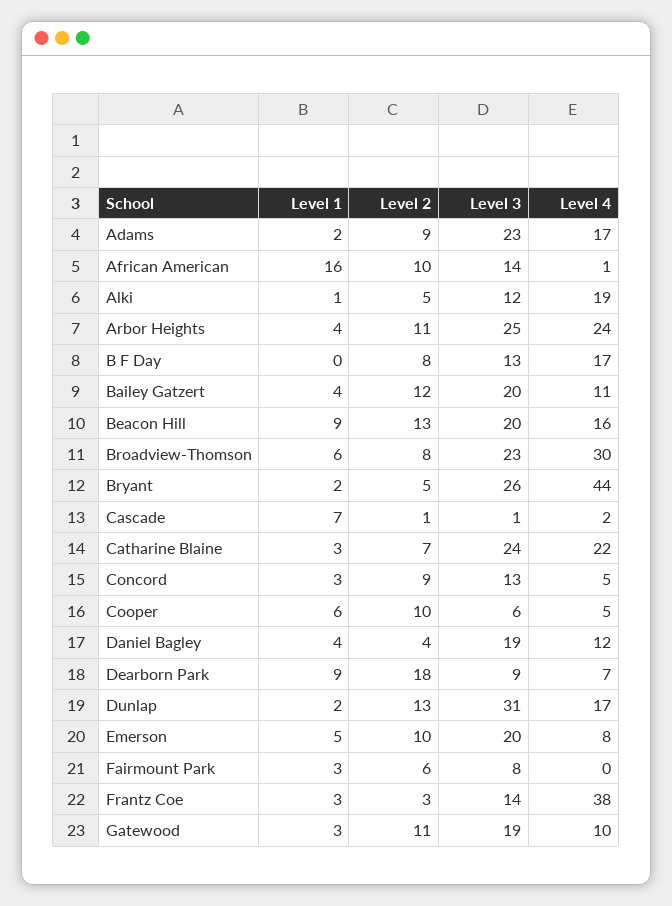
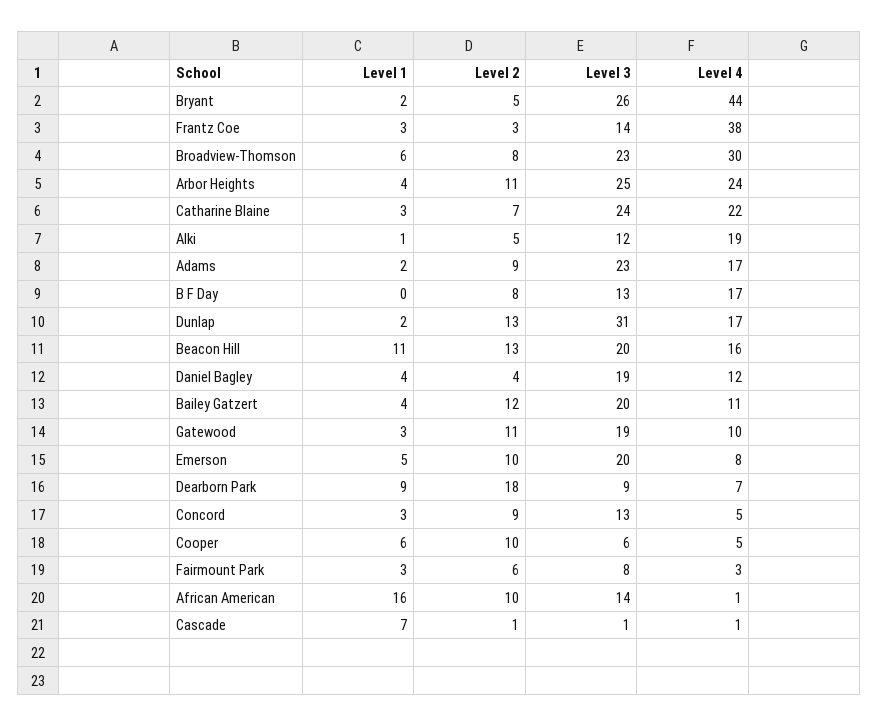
Level 1, Beacon Hill: 9 -> 11
Level 4, Cascade: 2 -> 1
Level 4, Fairmount Park: 0 -> 3

